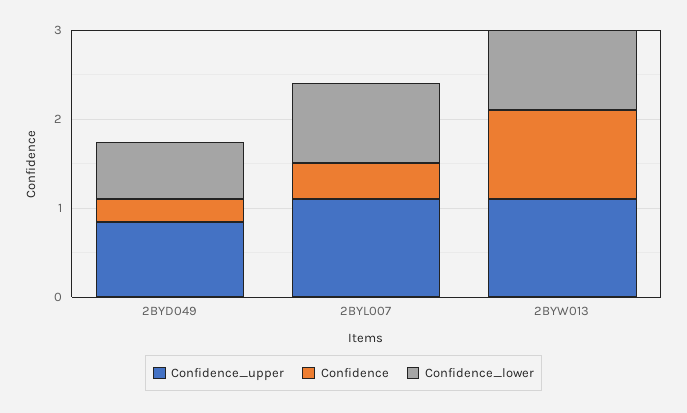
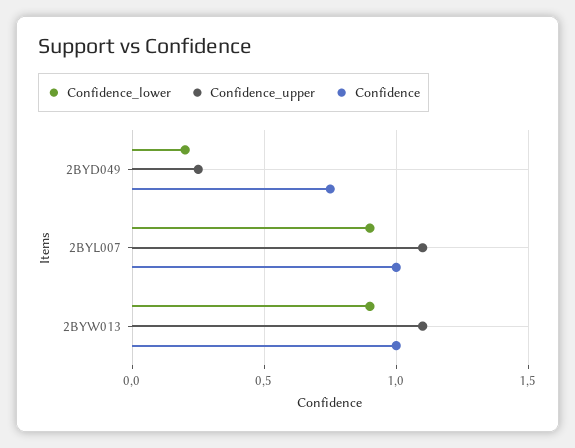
Confidence_upper, 2BYD049: 0.8 -> 0.25
Confidence, 2BYD049: 0.2 -> 0.75
Confidence_lower, 2BYD049: 0.6 -> 0.2
Confidence, 2BYL007: 0.4 -> 1

